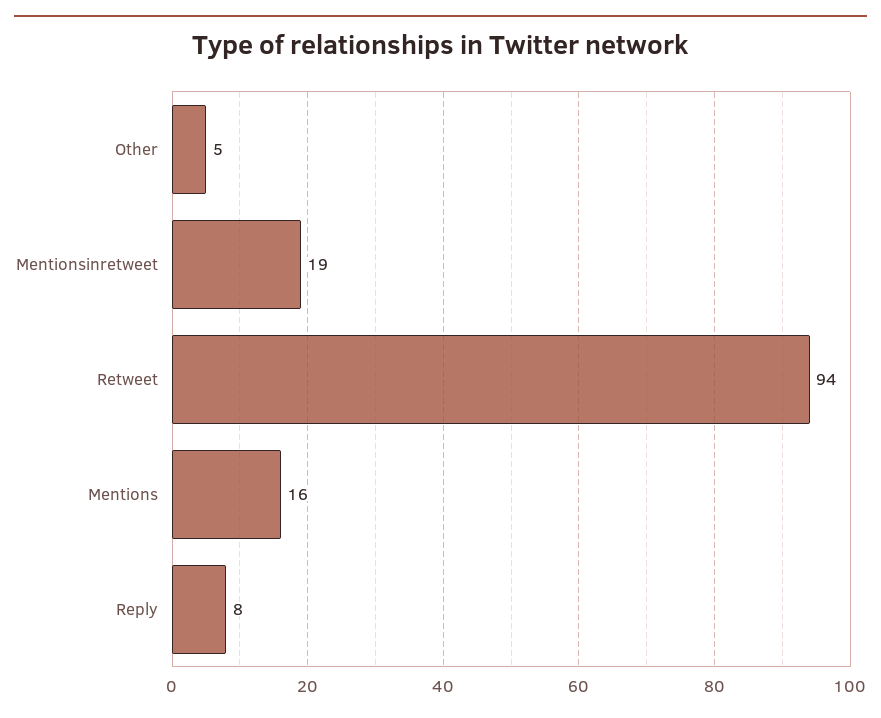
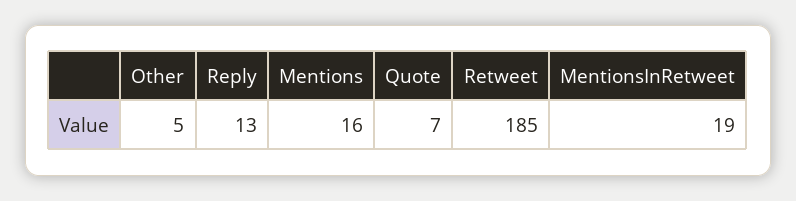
Retweet: 94 -> 185
Reply: 8 -> 13
Quote: none -> 7

